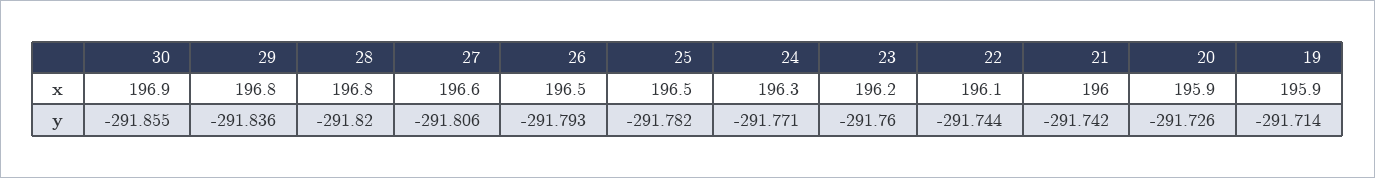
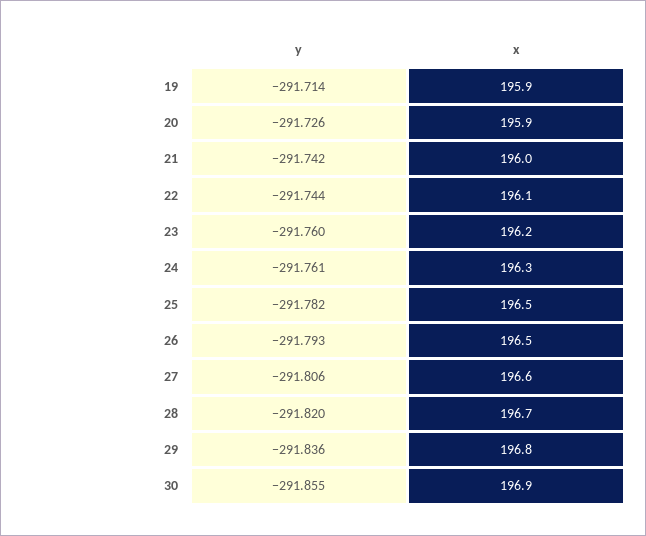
28, x: 196.8 -> 196.7
24, y: -291.771 -> -291.761

